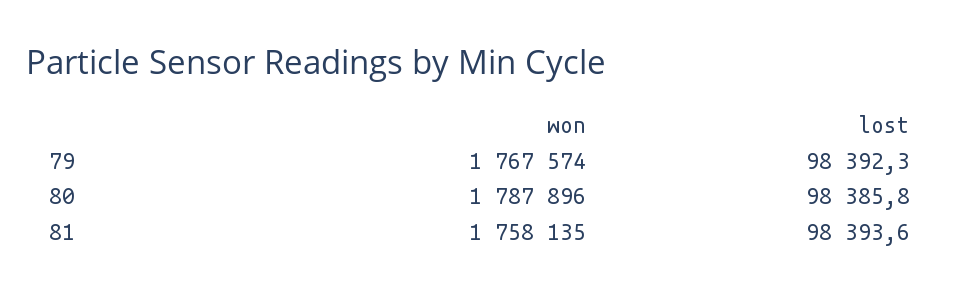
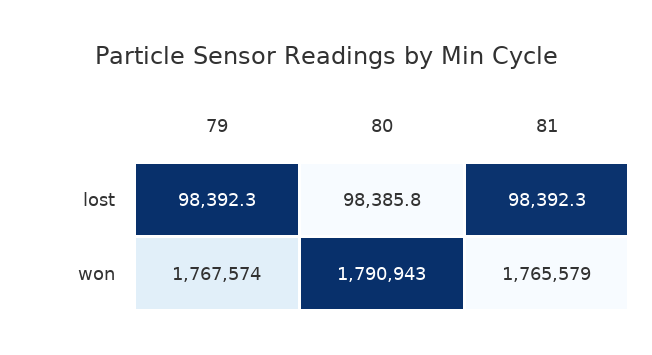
won, 80: 1787896 -> 1790943
won, 81: 1758135 -> 1765579
lost, 81: 98393.6 -> 98392.3

